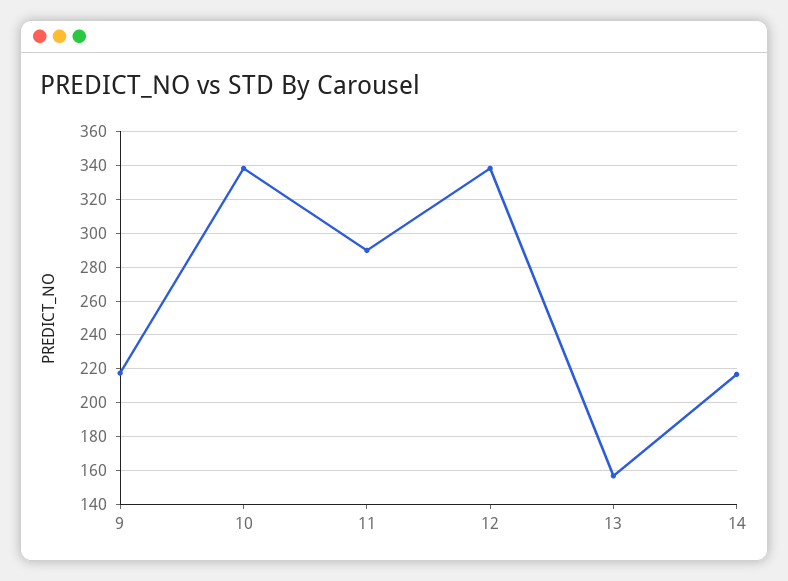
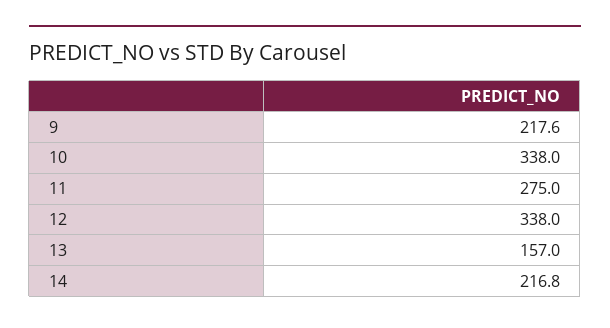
11: 290 -> 275

